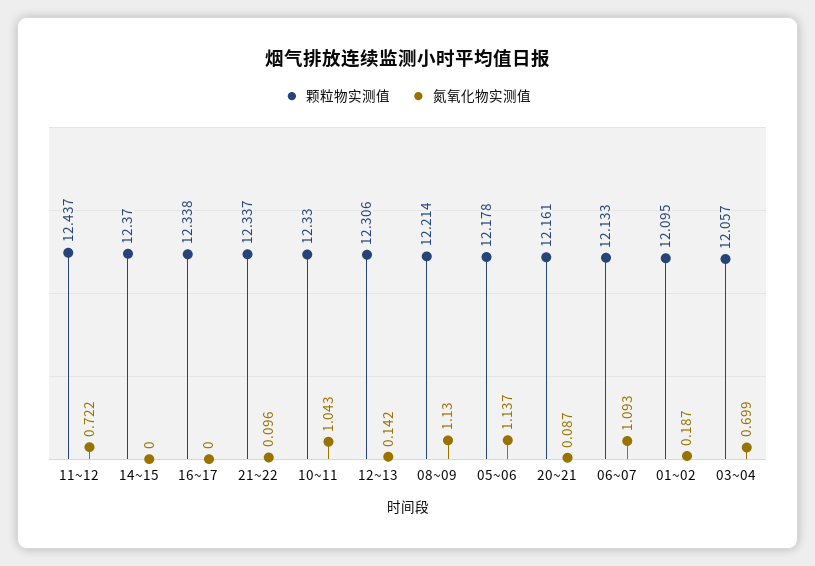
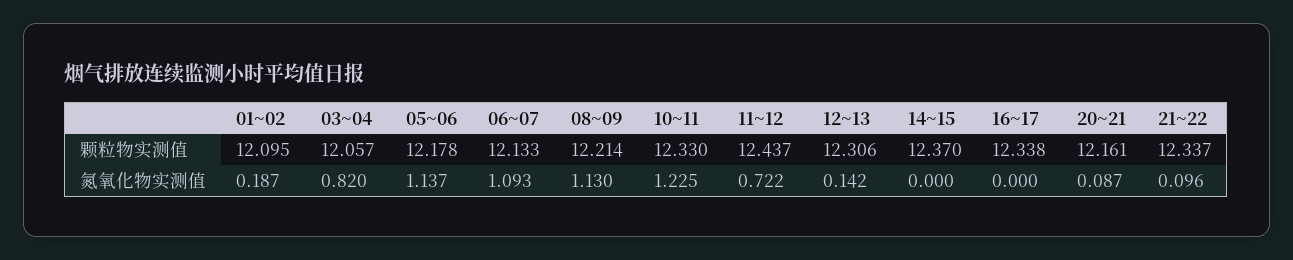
氮氧化物实测值, 10~11: 1.043 -> 1.225
氮氧化物实测值, 03~04: 0.699 -> 0.82

